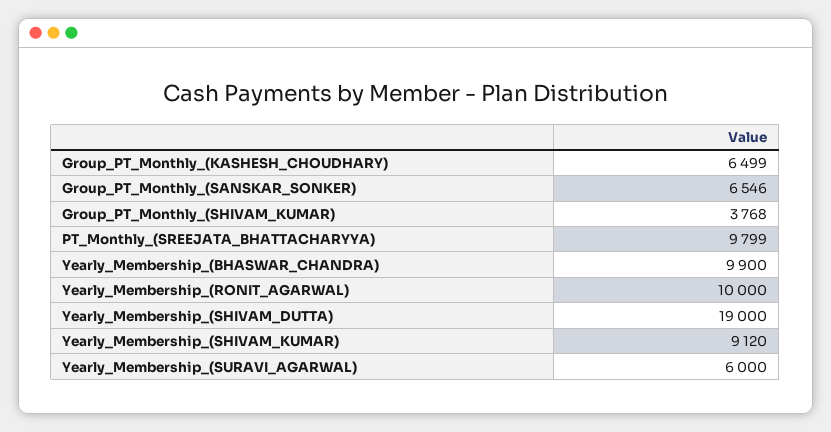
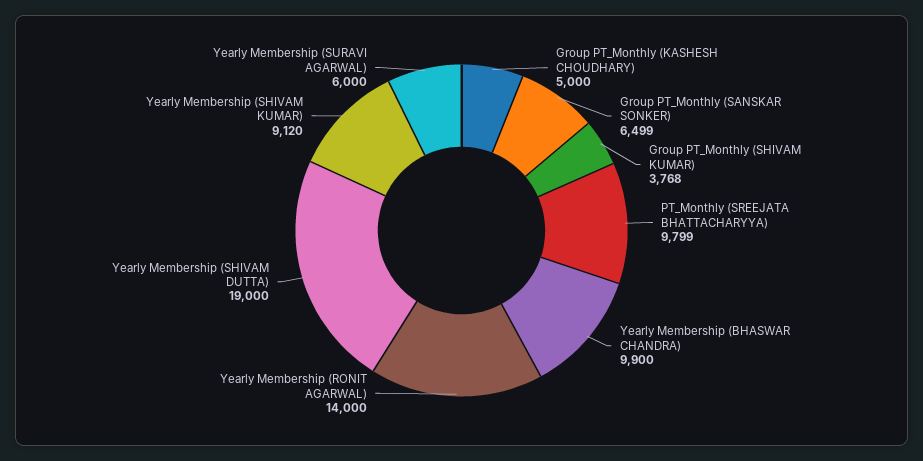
Group_PT_Monthly_(KASHESH_CHOUDHARY): 6499 -> 5000
Group_PT_Monthly_(SANSKAR_SONKER): 6546 -> 6499
Yearly_Membership_(RONIT_AGARWAL): 10000 -> 14000

